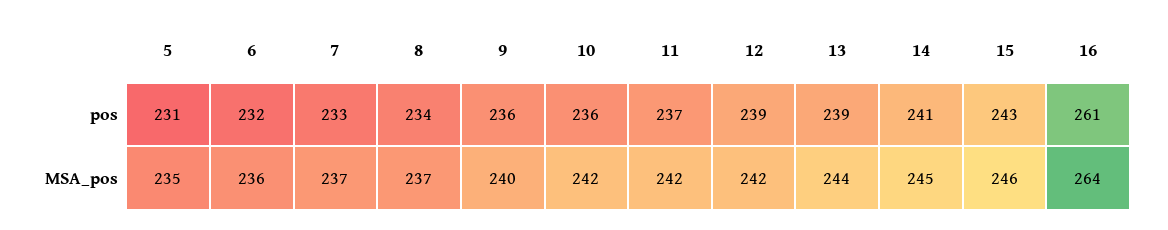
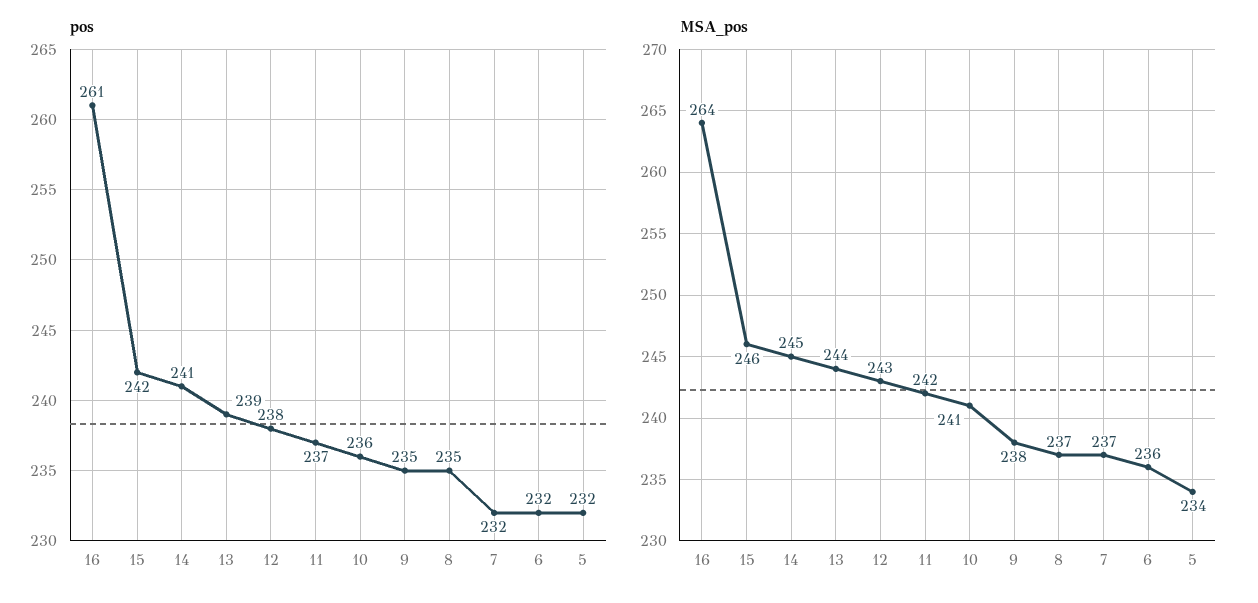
pos, 5: 231 -> 232
pos, 7: 233 -> 232
pos, 8: 234 -> 235
pos, 9: 236 -> 235
pos, 12: 239 -> 238
pos, 15: 243 -> 242
MSA_pos, 5: 235 -> 234
MSA_pos, 9: 240 -> 238
MSA_pos, 10: 242 -> 241
MSA_pos, 12: 242 -> 243

